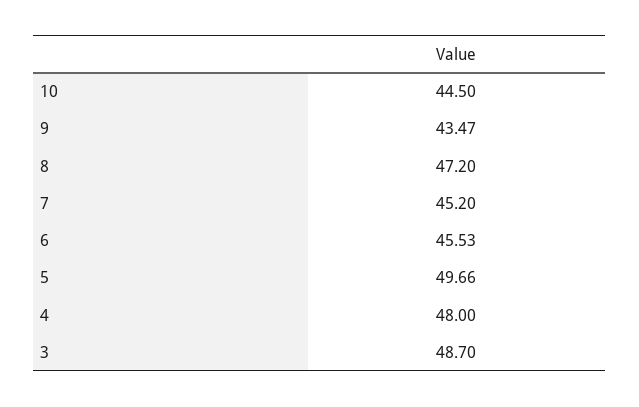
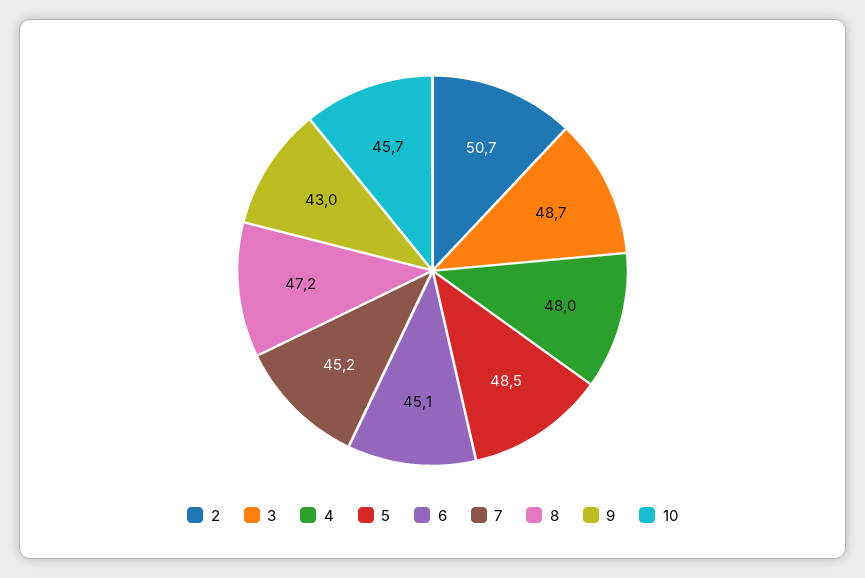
10: 44.5 -> 45.7
9: 43.47 -> 43
6: 45.53 -> 45.1
5: 49.66 -> 48.5
2: none -> 50.7

